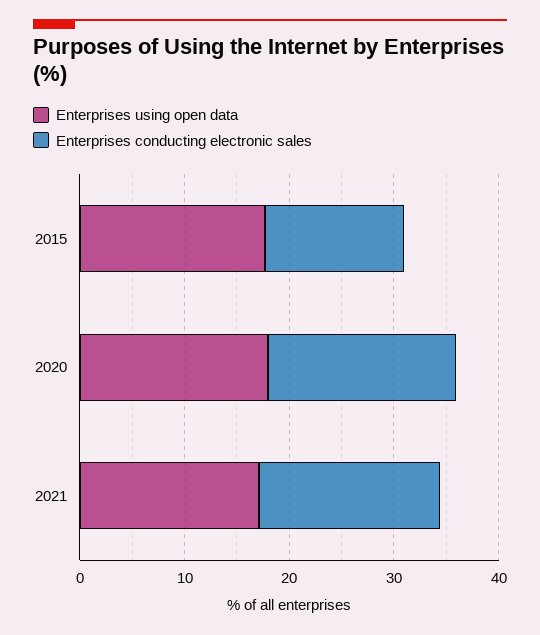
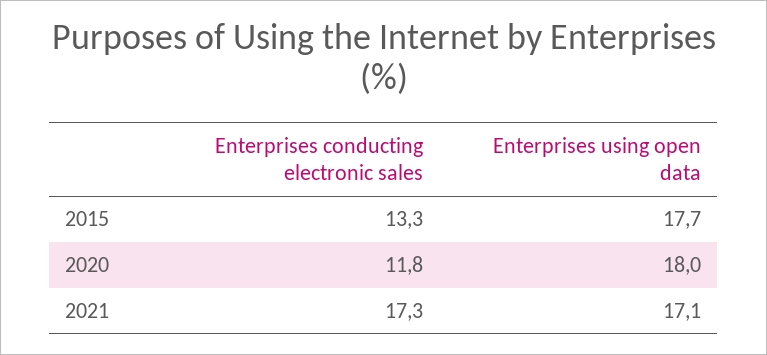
Enterprises conducting electronic sales, 2020: 18 -> 11.8

